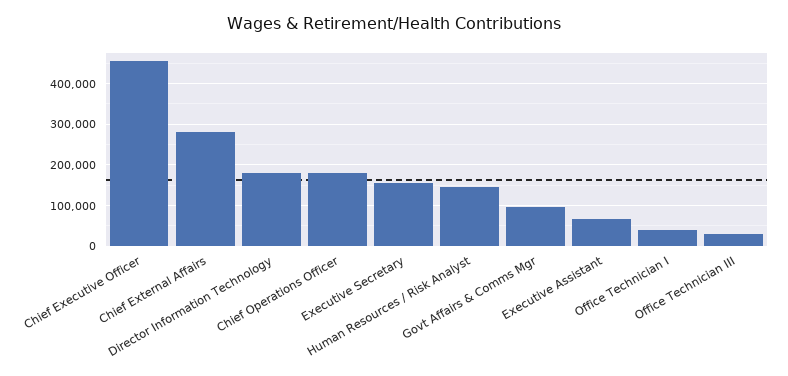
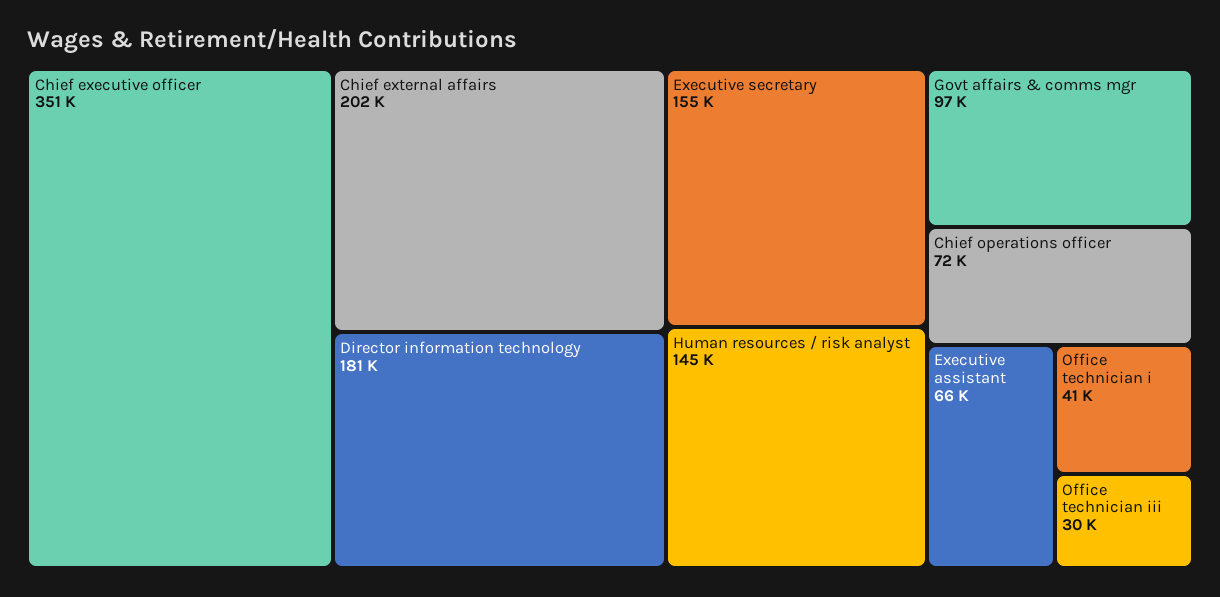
Chief Executive Officer: 460000 -> 351000
Chief External Affairs: 280000 -> 202000
Chief Operations Officer: 180000 -> 72000

